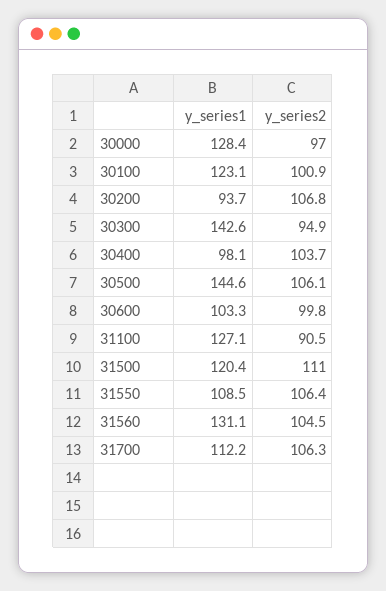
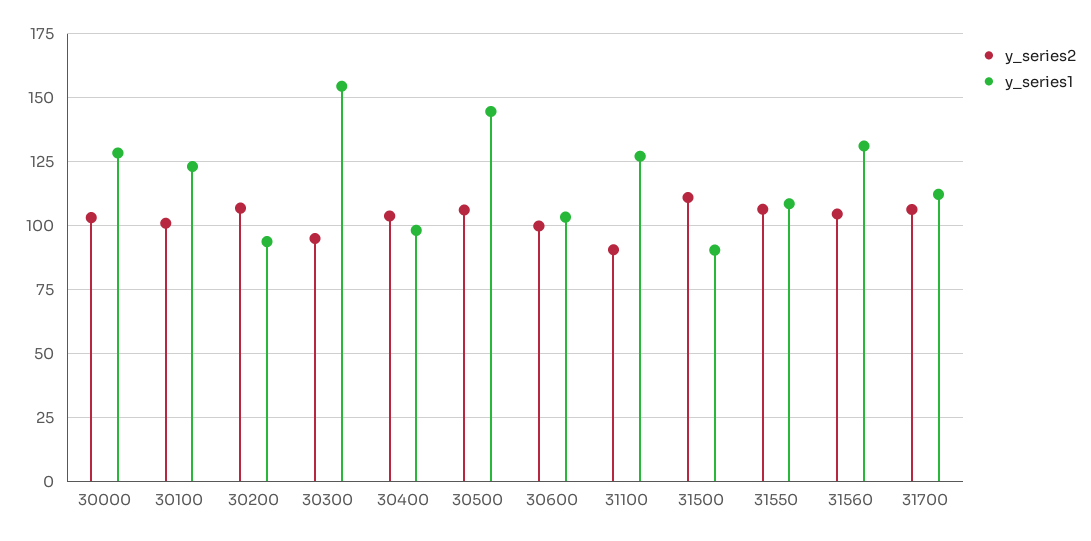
y_series2, 30000: 97 -> 102.5
y_series1, 30300: 142.6 -> 155
y_series1, 31500: 120.4 -> 90

